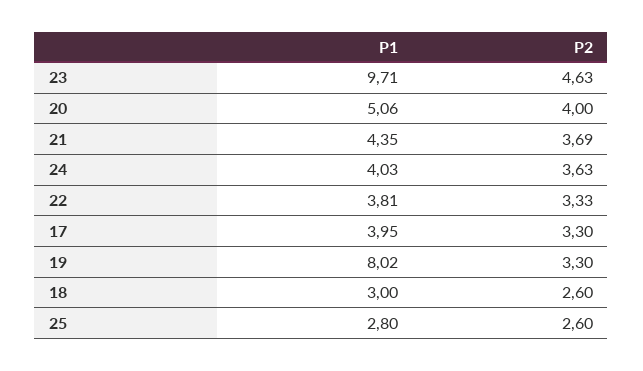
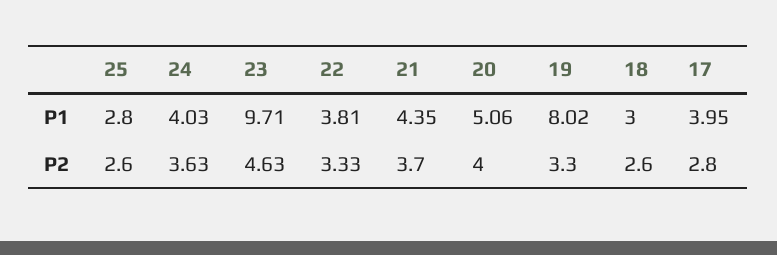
P2, 21: 3.69 -> 3.7
P2, 17: 3.3 -> 2.8

